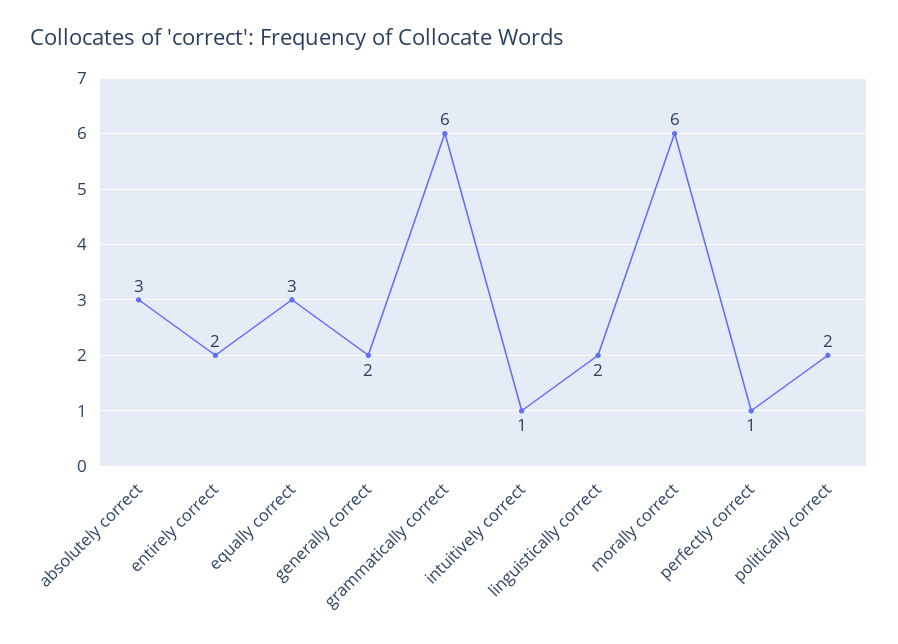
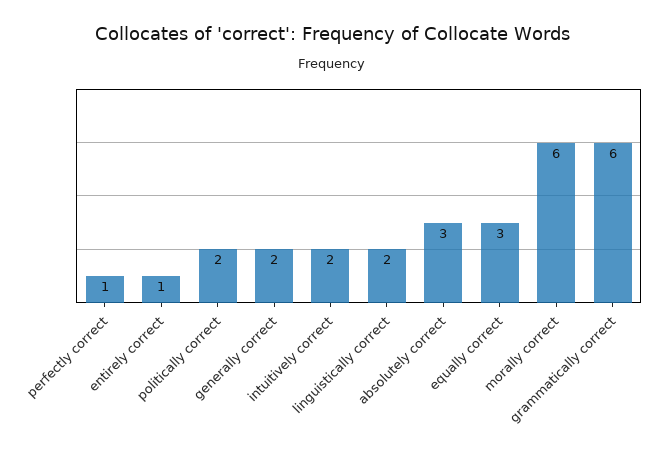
entirely correct: 2 -> 1
intuitively correct: 1 -> 2

